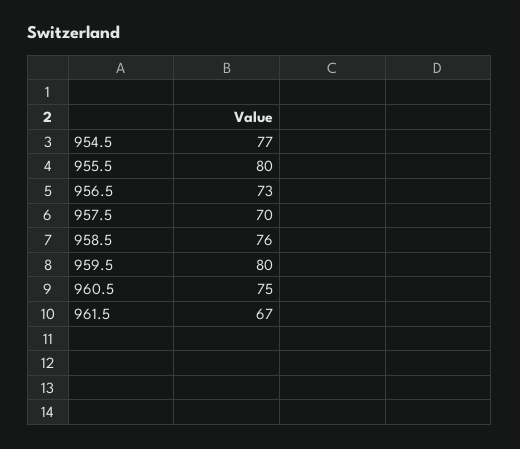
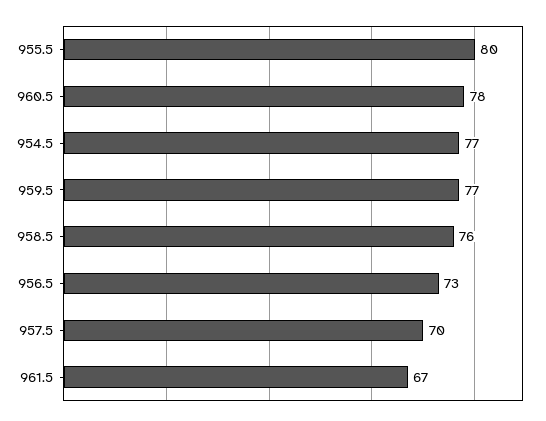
959.5: 80 -> 77
960.5: 75 -> 78

